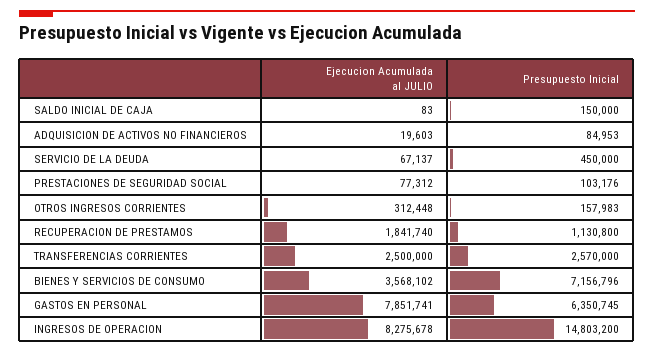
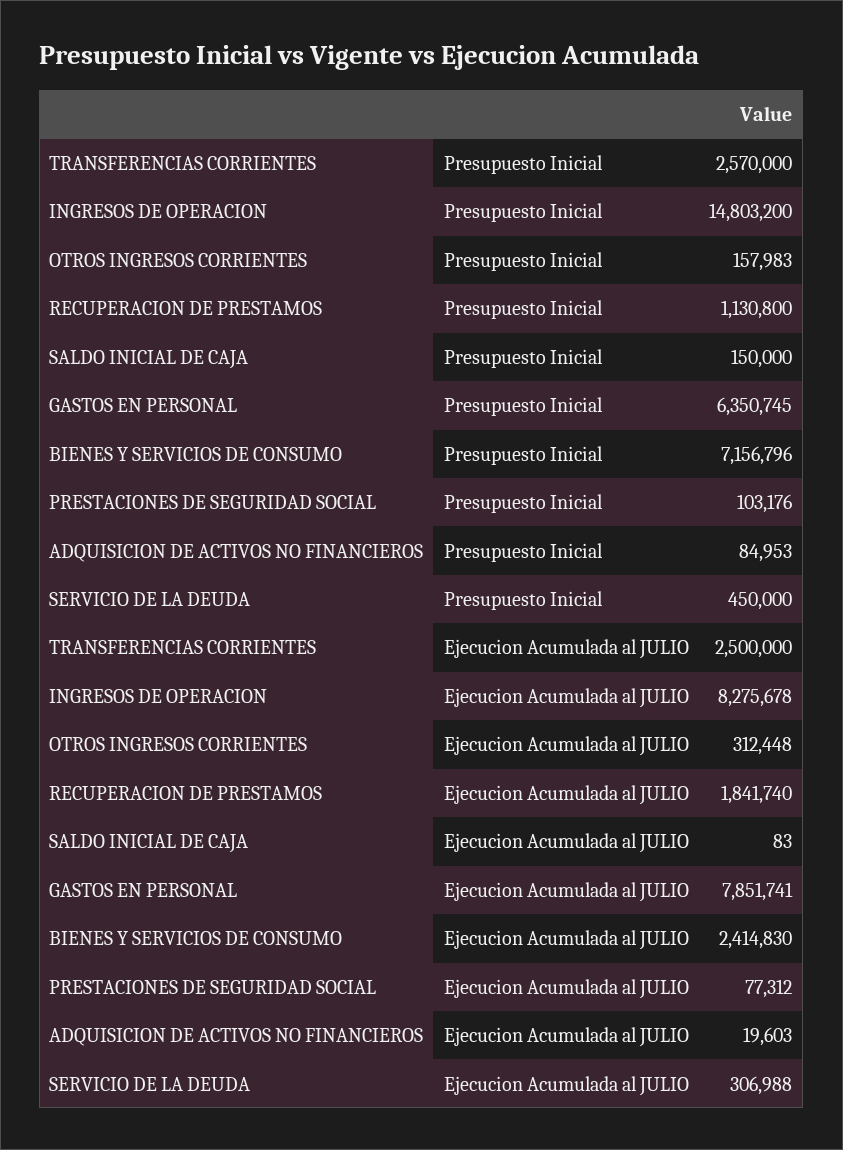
Ejecucion Acumulada al JULIO, SERVICIO DE LA DEUDA: 67137 -> 306988
Ejecucion Acumulada al JULIO, BIENES Y SERVICIOS DE CONSUMO: 3568102 -> 2414830

